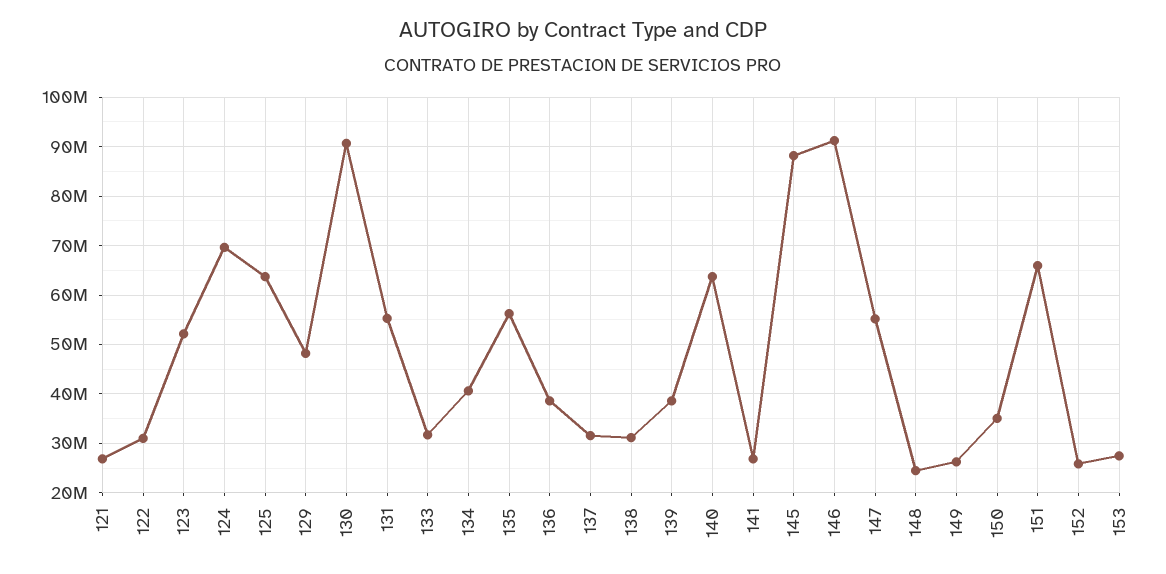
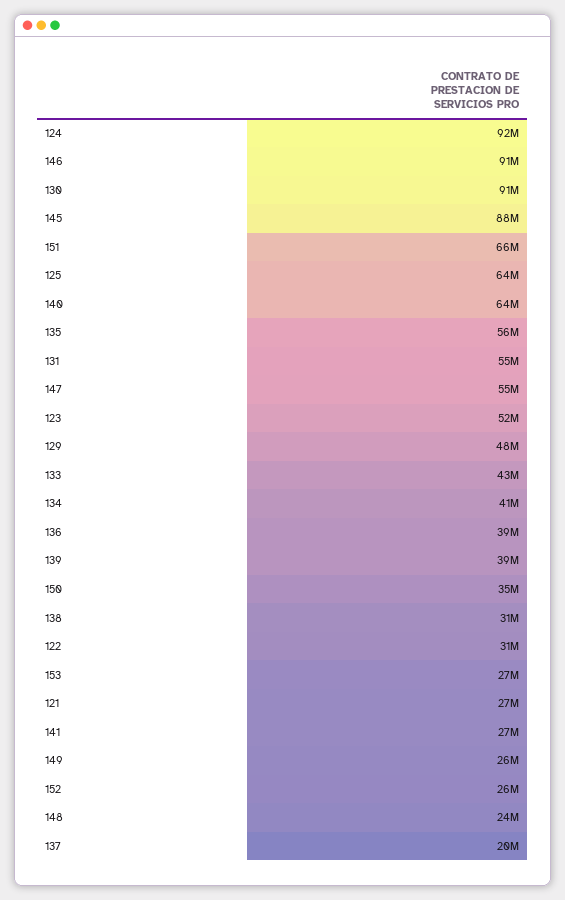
124: 70000000 -> 92000000
133: 32000000 -> 43000000
137: 32000000 -> 20000000

